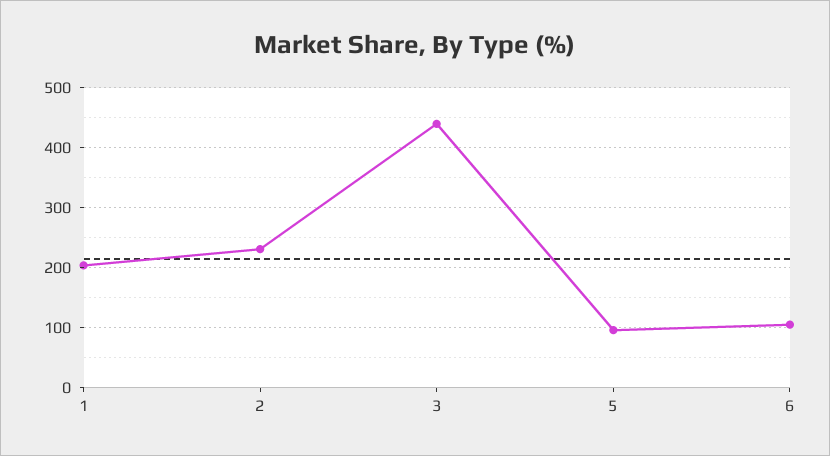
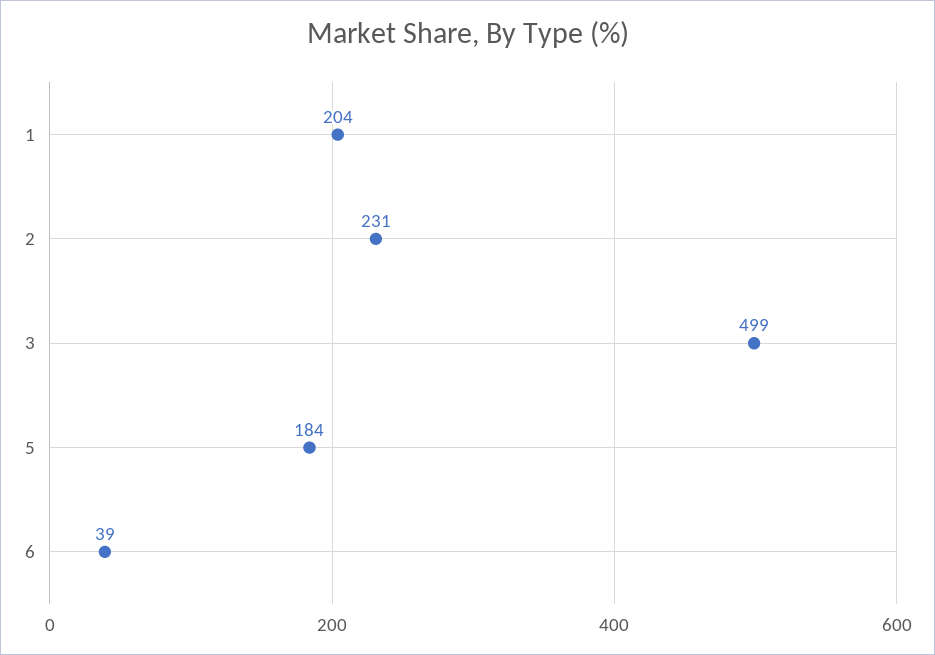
3: 440 -> 499
5: 100 -> 184
6: 100 -> 39

